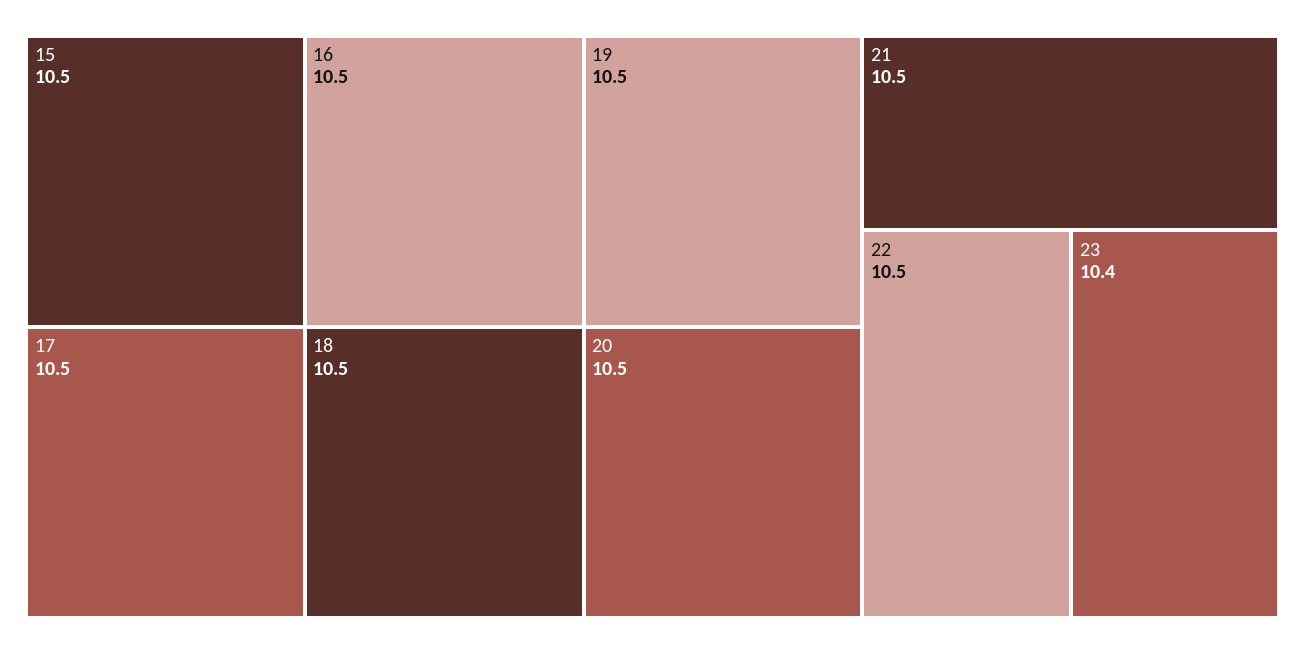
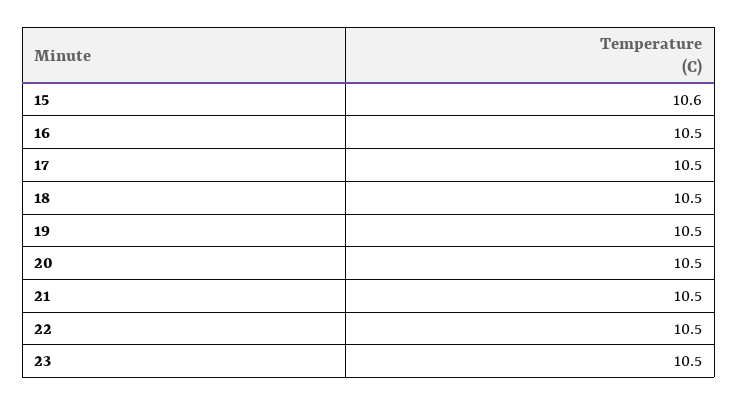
15: 10.5 -> 10.6
23: 10.4 -> 10.5

